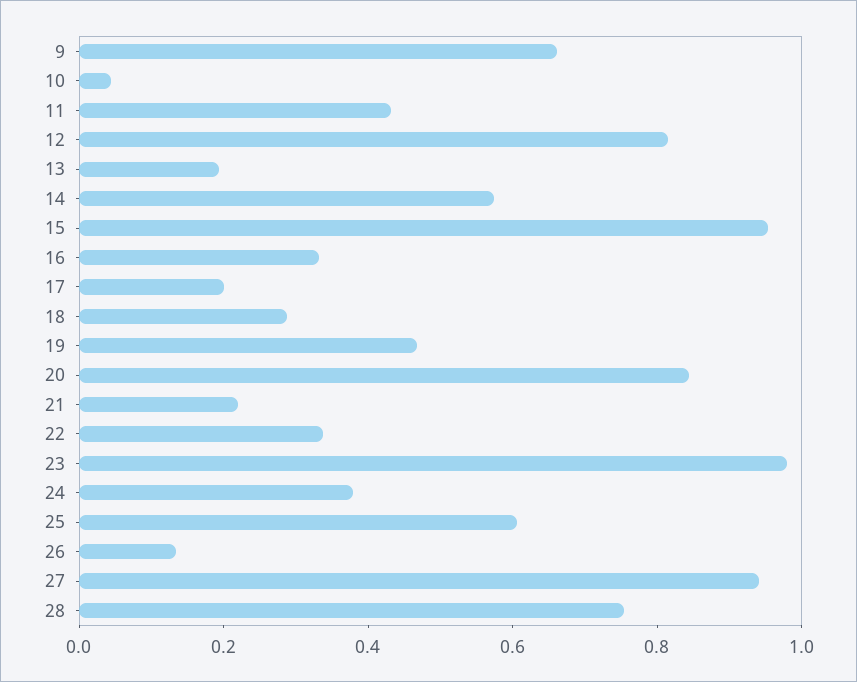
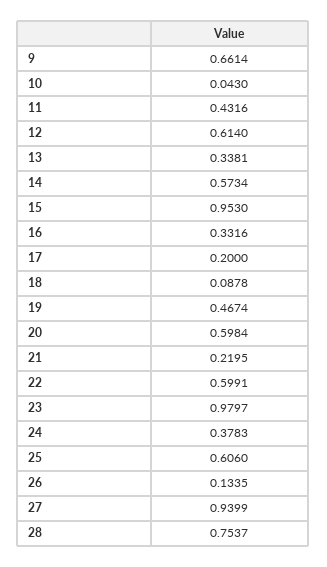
12: 0.8 -> 0.614
13: 0.2 -> 0.3381
18: 0.3 -> 0.0878
20: 0.85 -> 0.5984
22: 0.35 -> 0.5991

